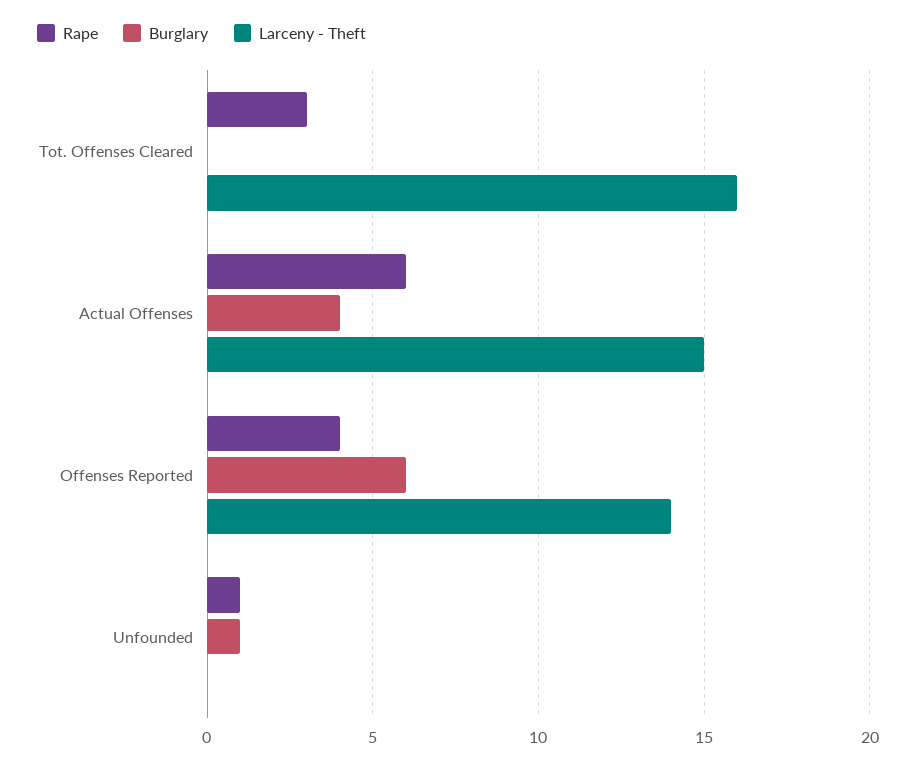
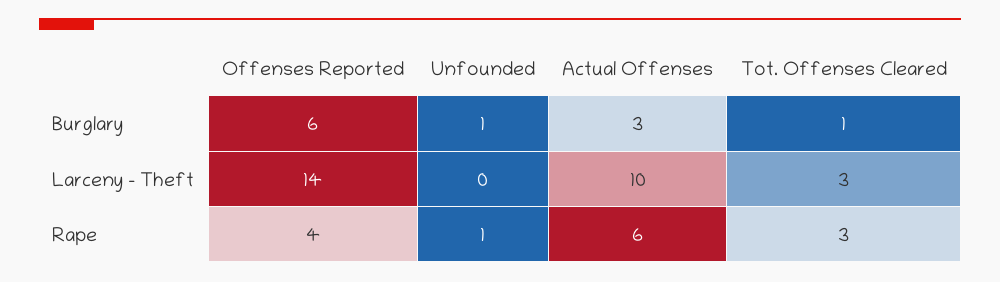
Burglary, Tot. Offenses Cleared: 0 -> 1
Larceny - Theft, Tot. Offenses Cleared: 16 -> 3
Burglary, Actual Offenses: 4 -> 3
Larceny - Theft, Actual Offenses: 15 -> 10

